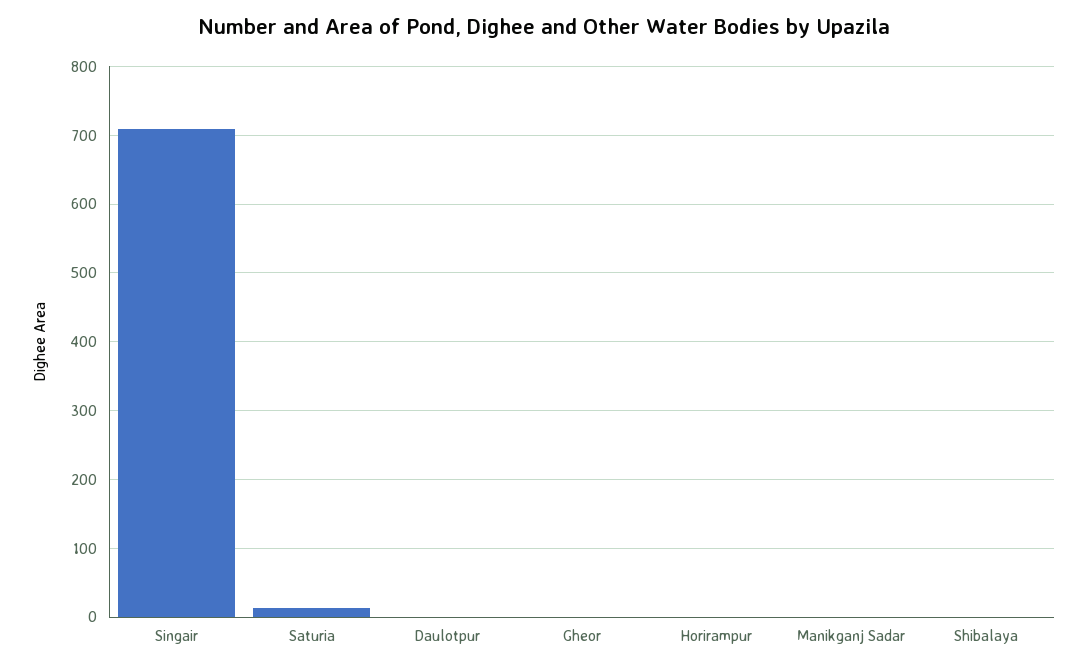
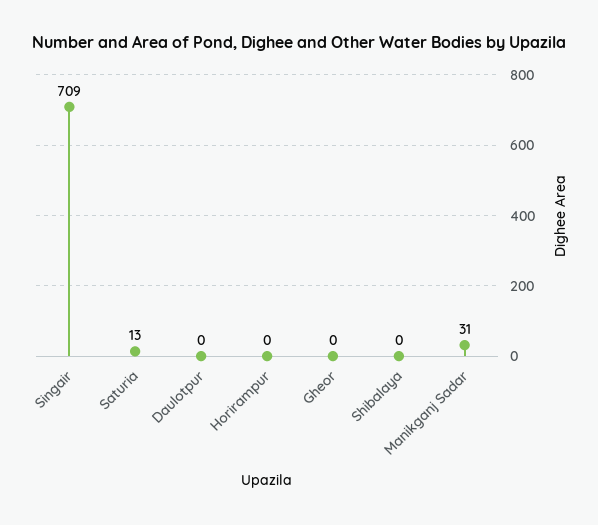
Manikganj Sadar: 0 -> 31

